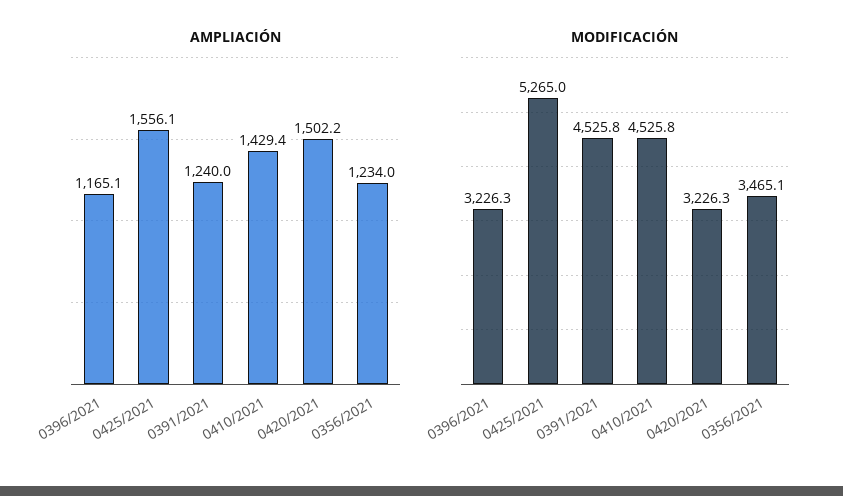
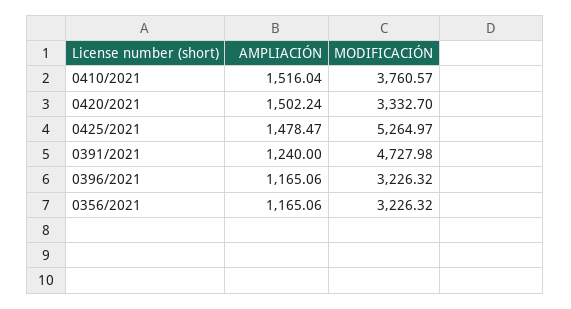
AMPLIACIÓN, 0425/2021: 1556.1 -> 1478.47
AMPLIACIÓN, 0410/2021: 1429.4 -> 1516.04
AMPLIACIÓN, 0356/2021: 1234 -> 1165.06
MODIFICACIÓN, 0391/2021: 4525.8 -> 4727.98
MODIFICACIÓN, 0410/2021: 4525.8 -> 3760.57
MODIFICACIÓN, 0420/2021: 3226.3 -> 3332.7
MODIFICACIÓN, 0356/2021: 3465.1 -> 3226.32

